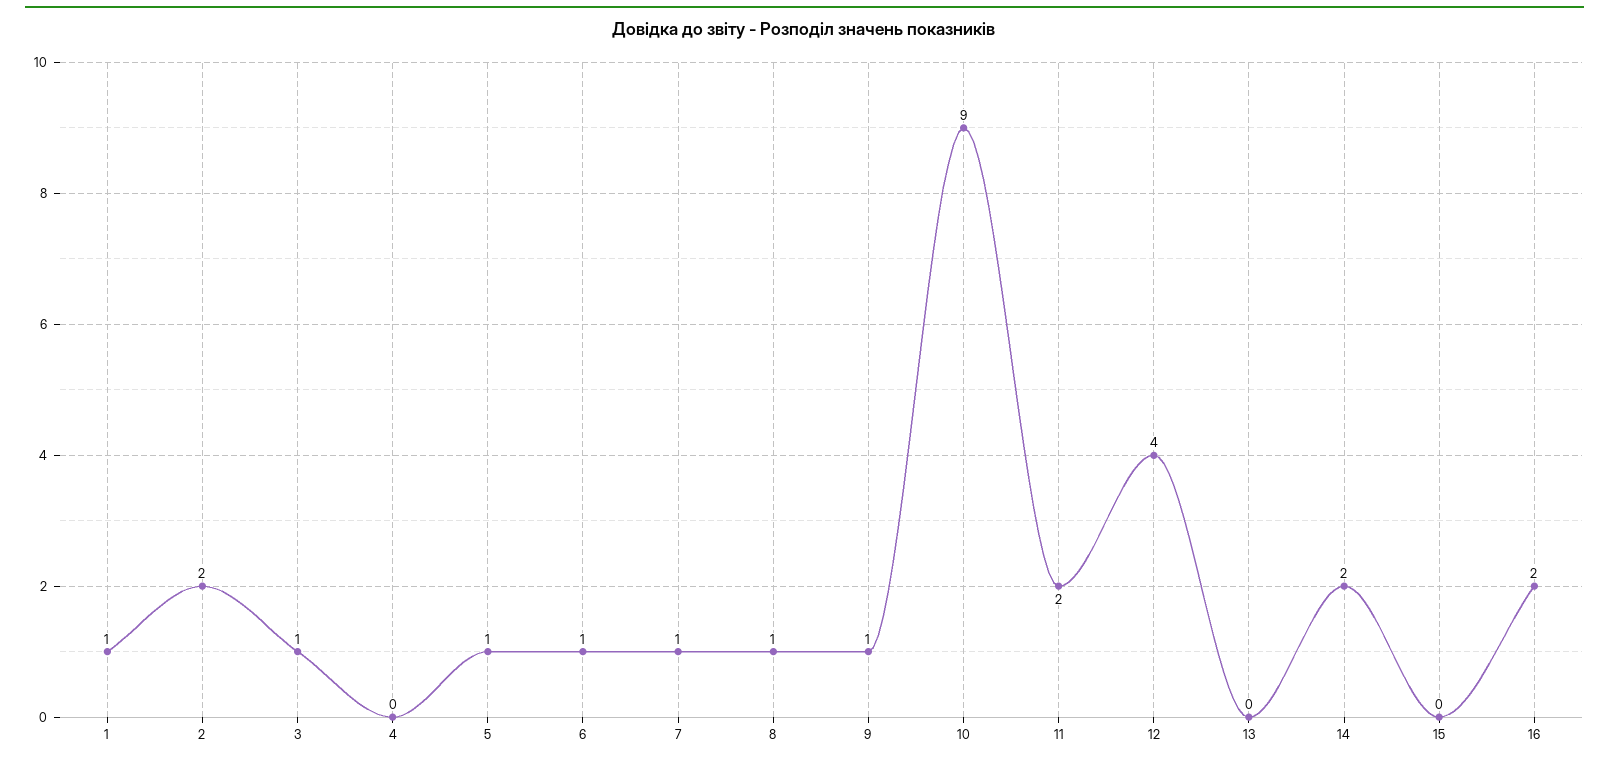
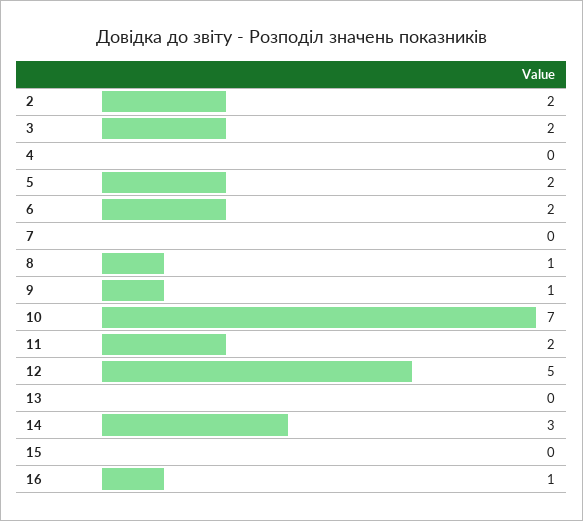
1: 1 -> none
3: 1 -> 2
5: 1 -> 2
6: 1 -> 2
7: 1 -> 0
10: 9 -> 7
12: 4 -> 5
14: 2 -> 3
16: 2 -> 1

